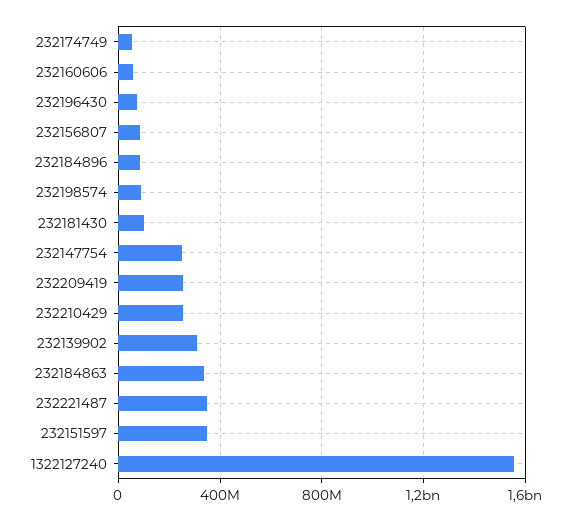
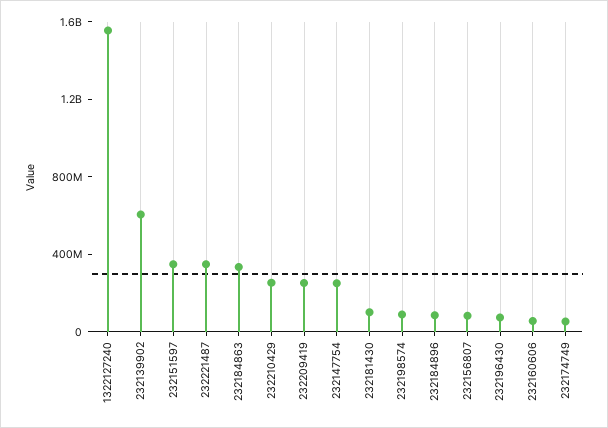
232139902: 300000000 -> 600000000

